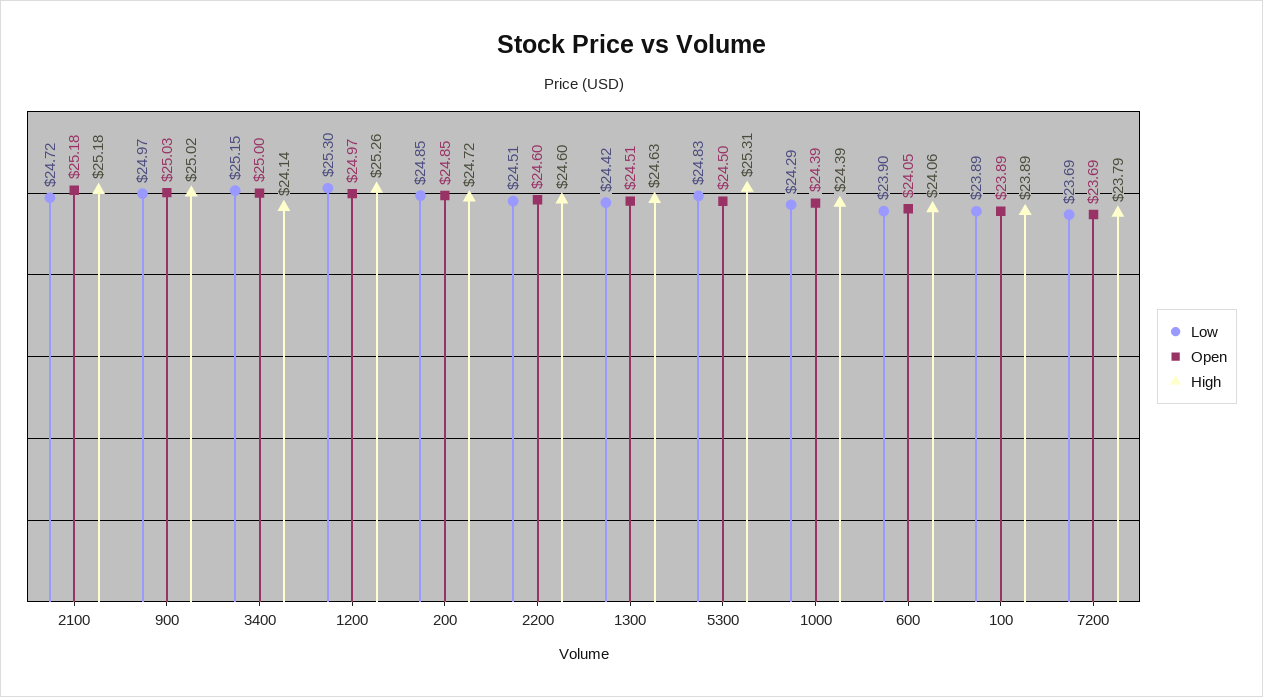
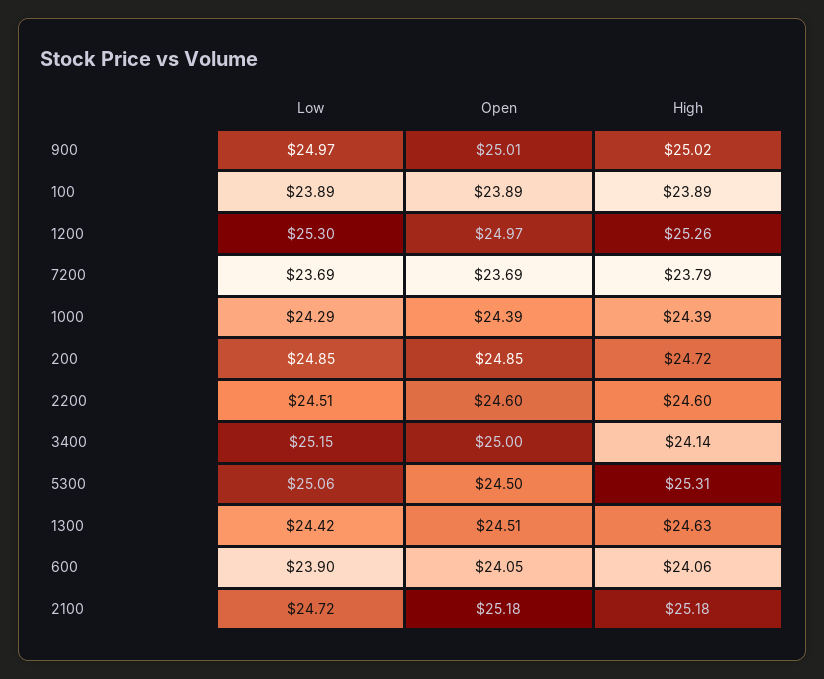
Open, 900: 25.03 -> 25.01
Low, 5300: 24.83 -> 25.06

